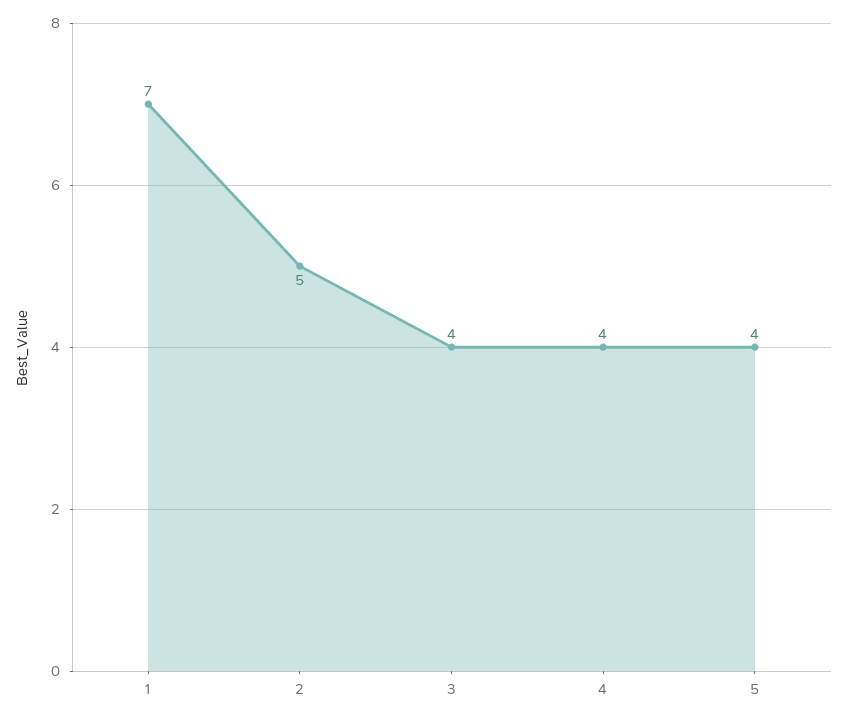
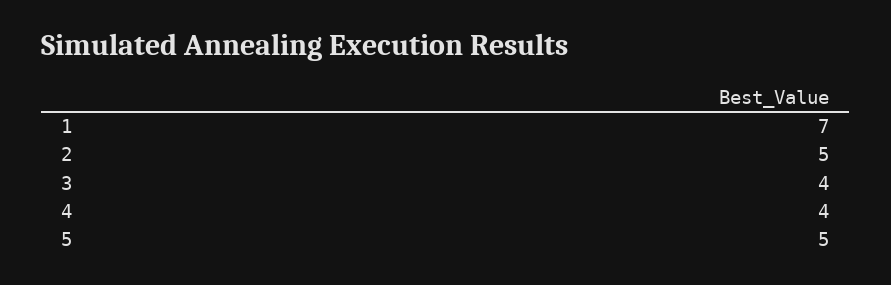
5: 4 -> 5

